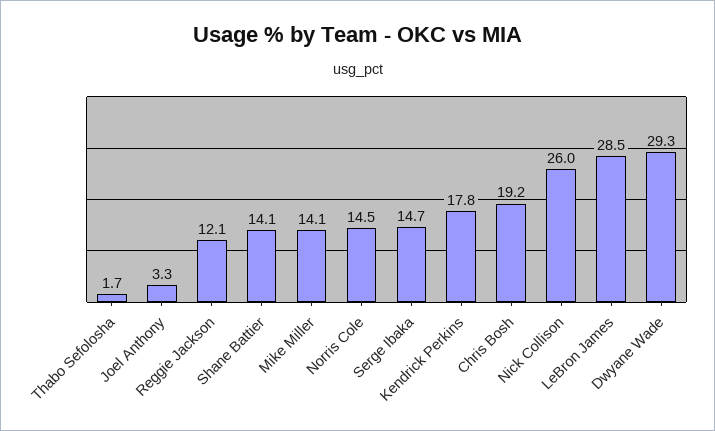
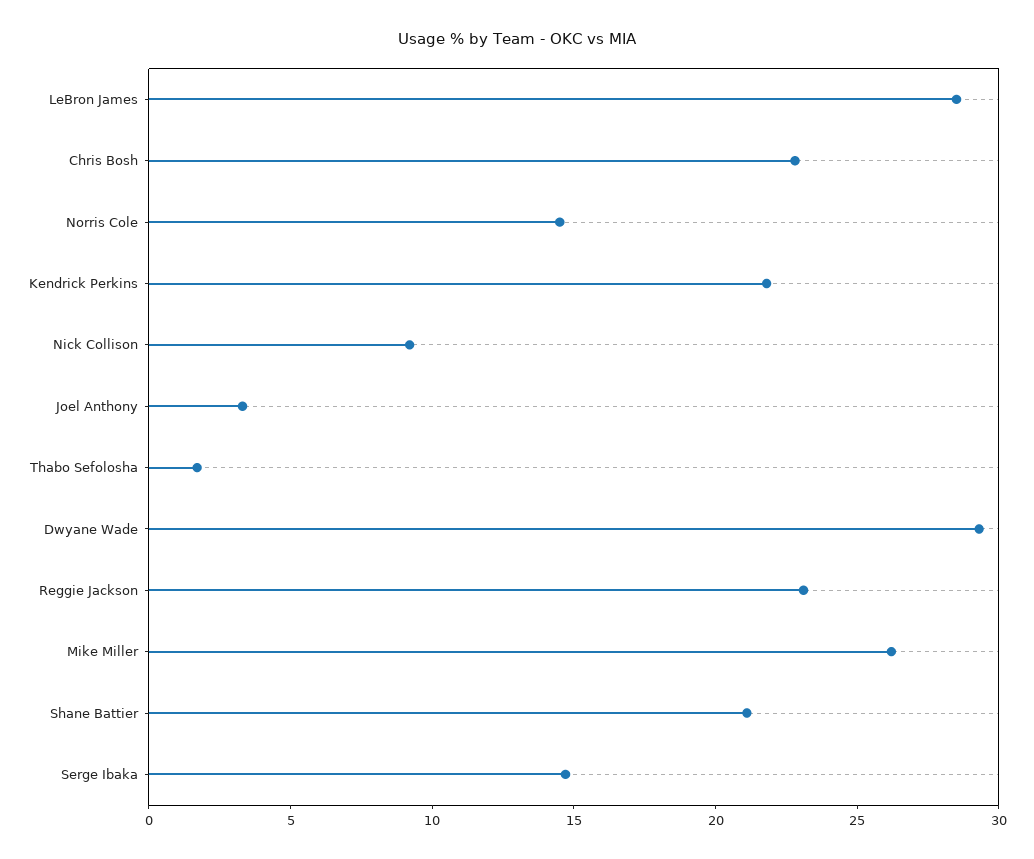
Reggie Jackson: 12.1 -> 23
Shane Battier: 14.1 -> 21
Mike Miller: 14.1 -> 26
Kendrick Perkins: 17.8 -> 22
Chris Bosh: 19.2 -> 23
Nick Collison: 26 -> 9

